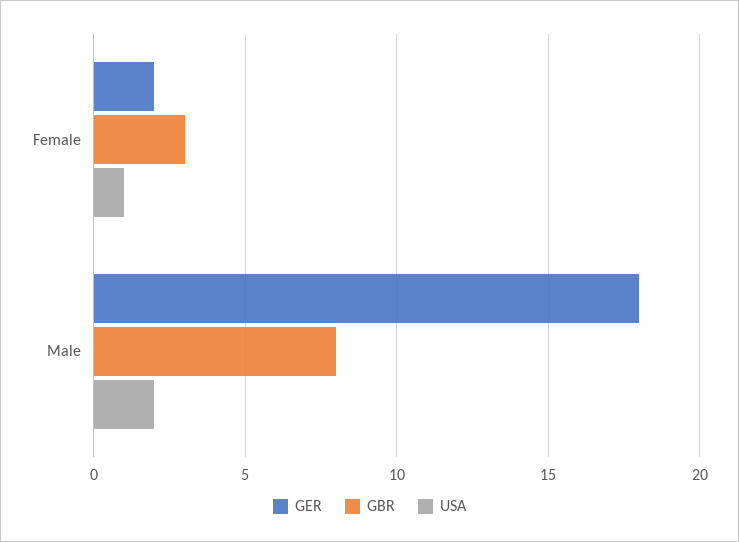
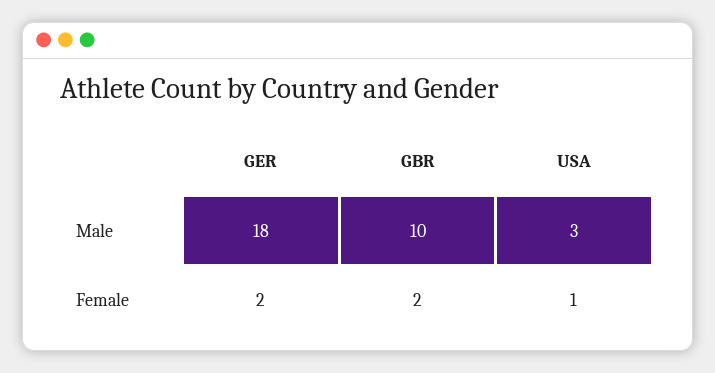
GBR, Female: 3 -> 2
GBR, Male: 8 -> 10
USA, Male: 2 -> 3

